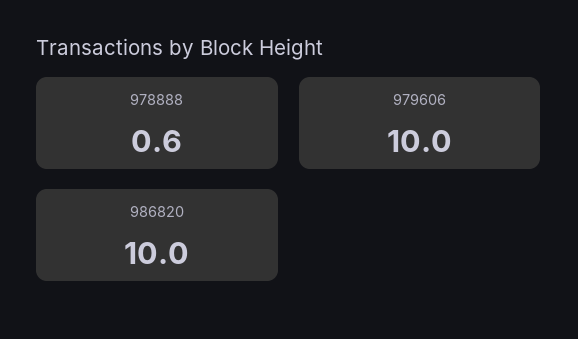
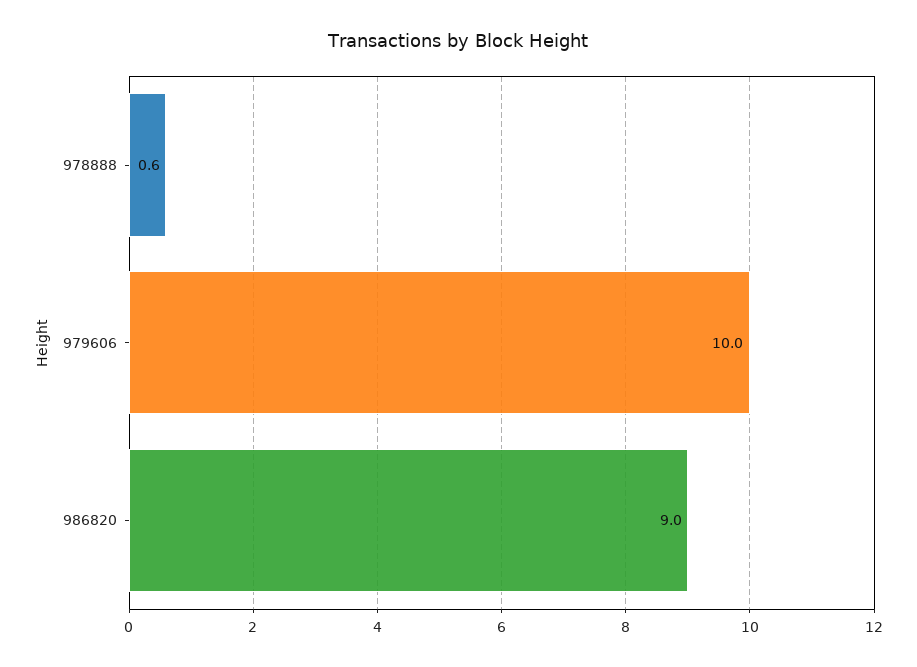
986820: 10 -> 9

